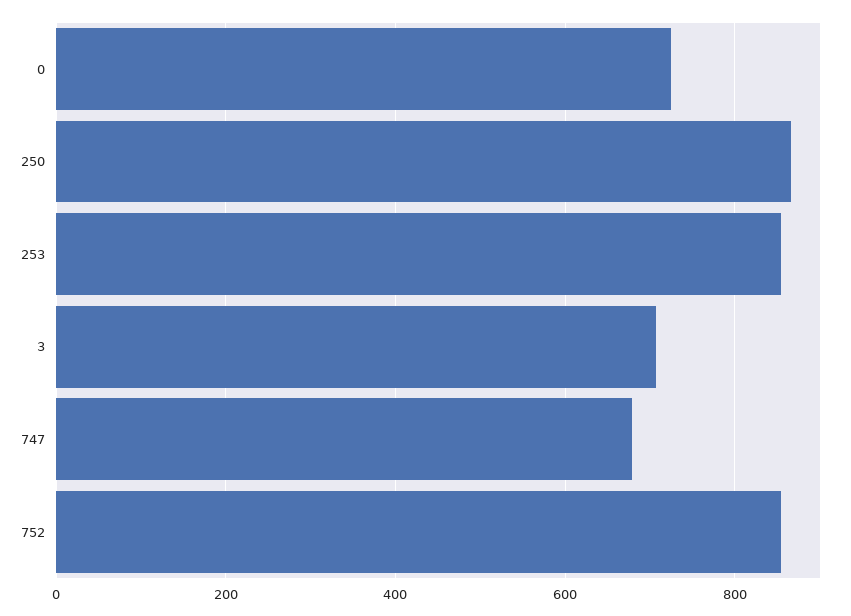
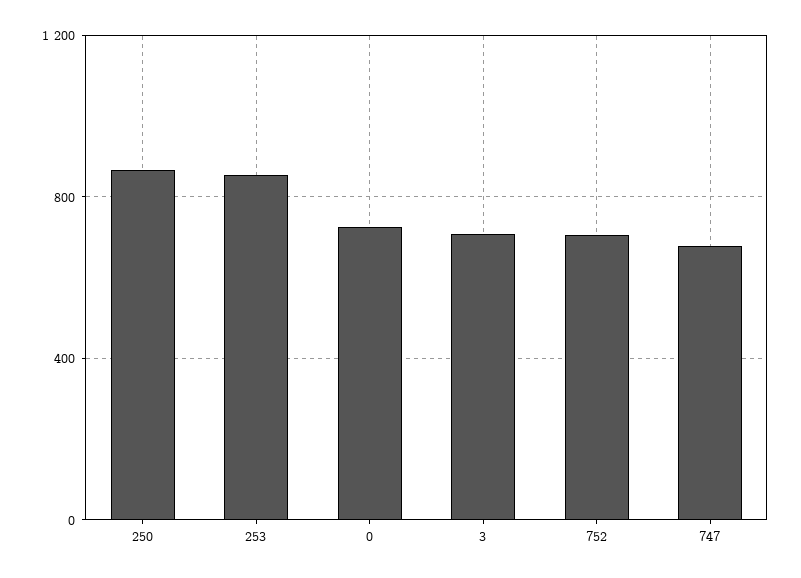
752: 860 -> 700

